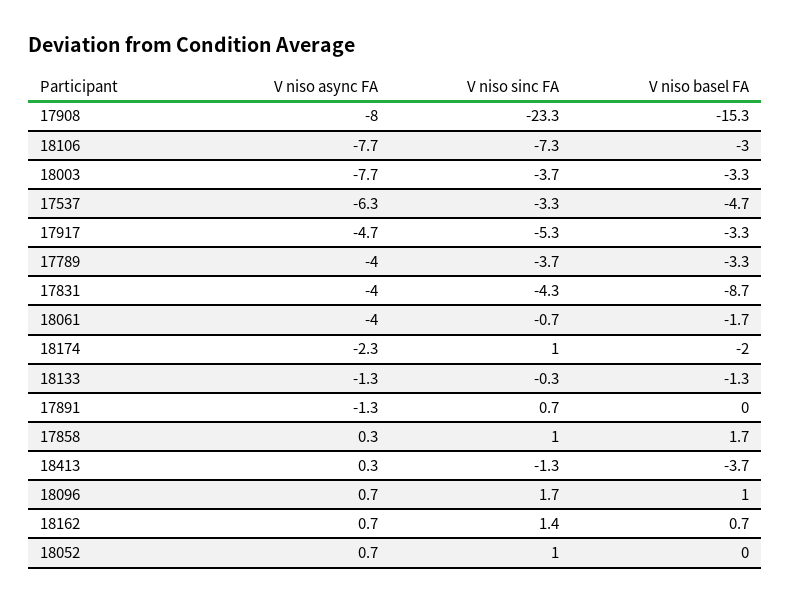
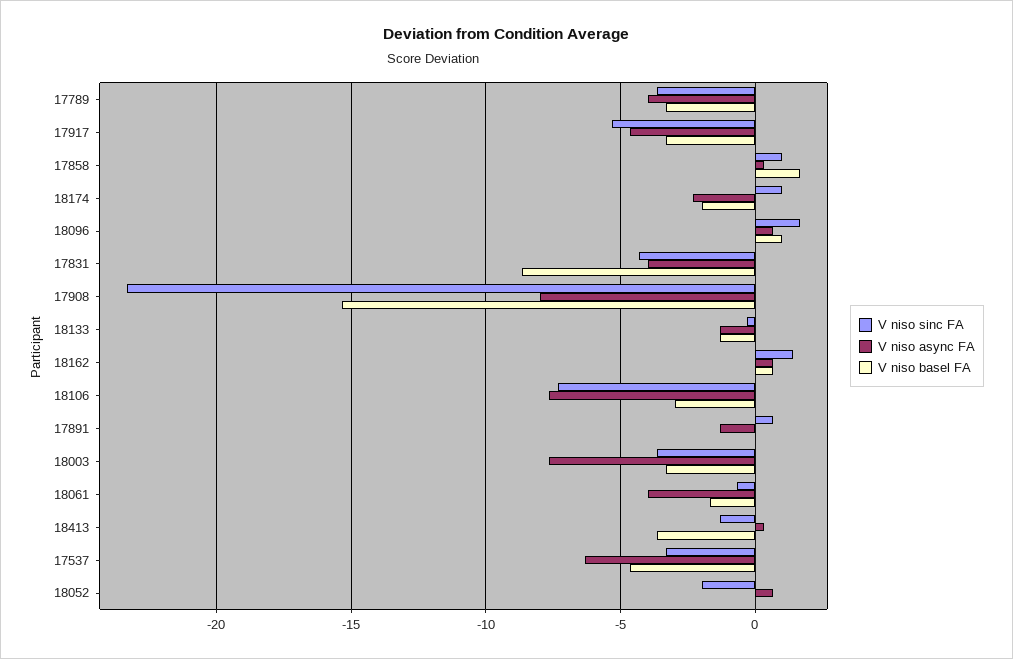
V niso sinc FA, 18052: 1 -> -2

